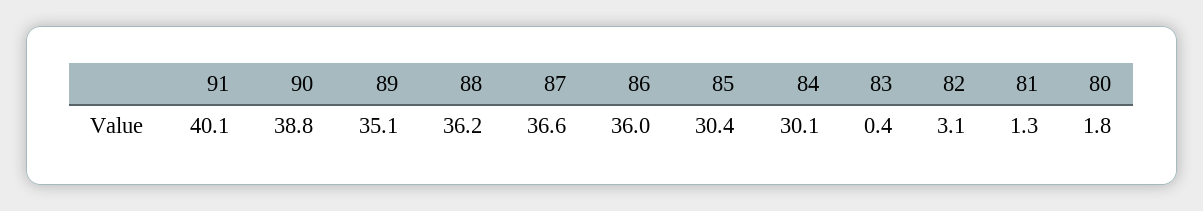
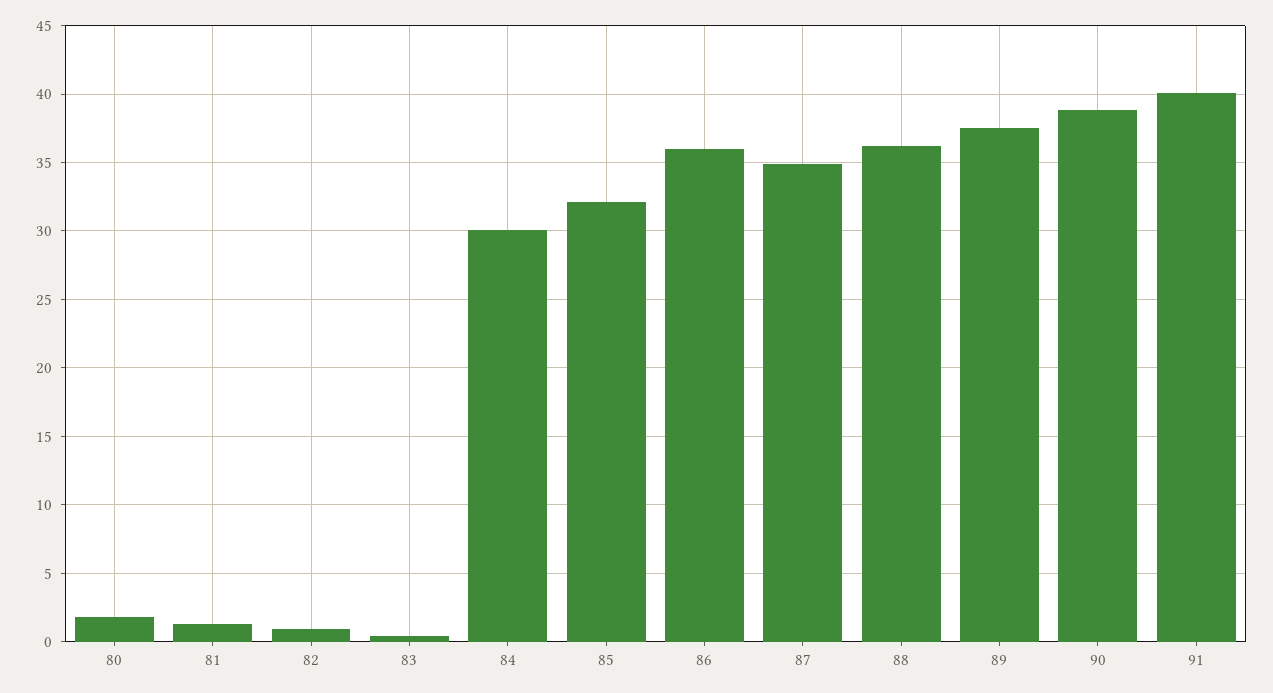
89: 35.1 -> 37.5
87: 36.6 -> 35
85: 30.4 -> 32
82: 3.1 -> 1

